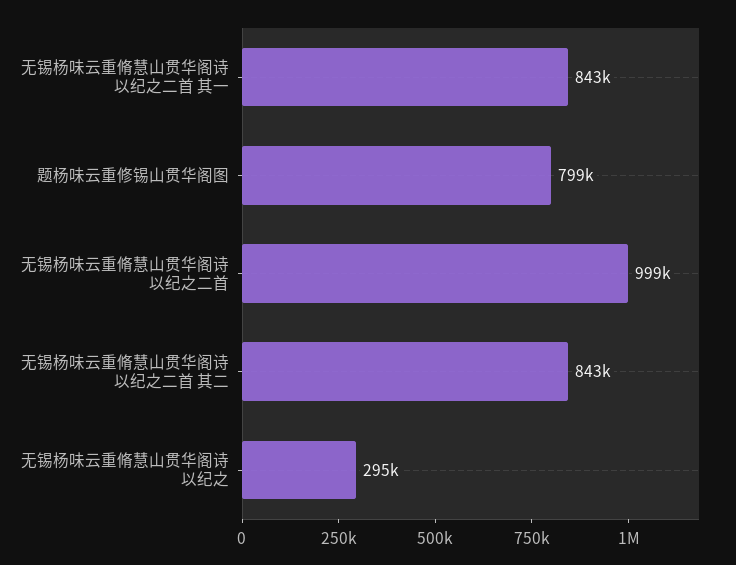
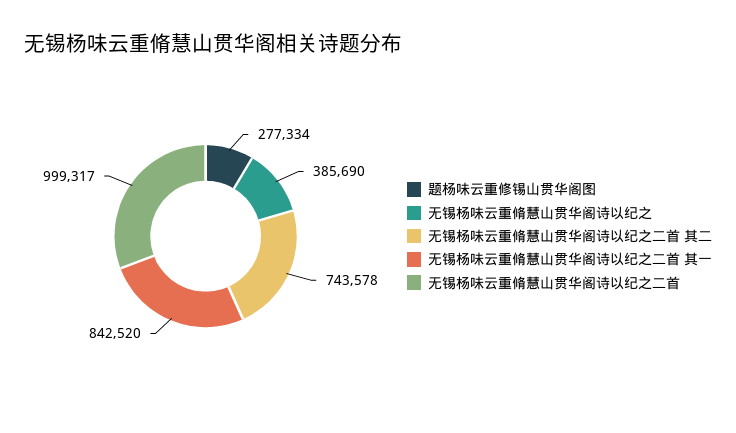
题杨味云重修锡山贯华阁图: 799000 -> 277334
无锡杨味云重脩慧山贯华阁诗以纪之二首 其二: 843000 -> 743578
无锡杨味云重脩慧山贯华阁诗以纪之: 295000 -> 385690

